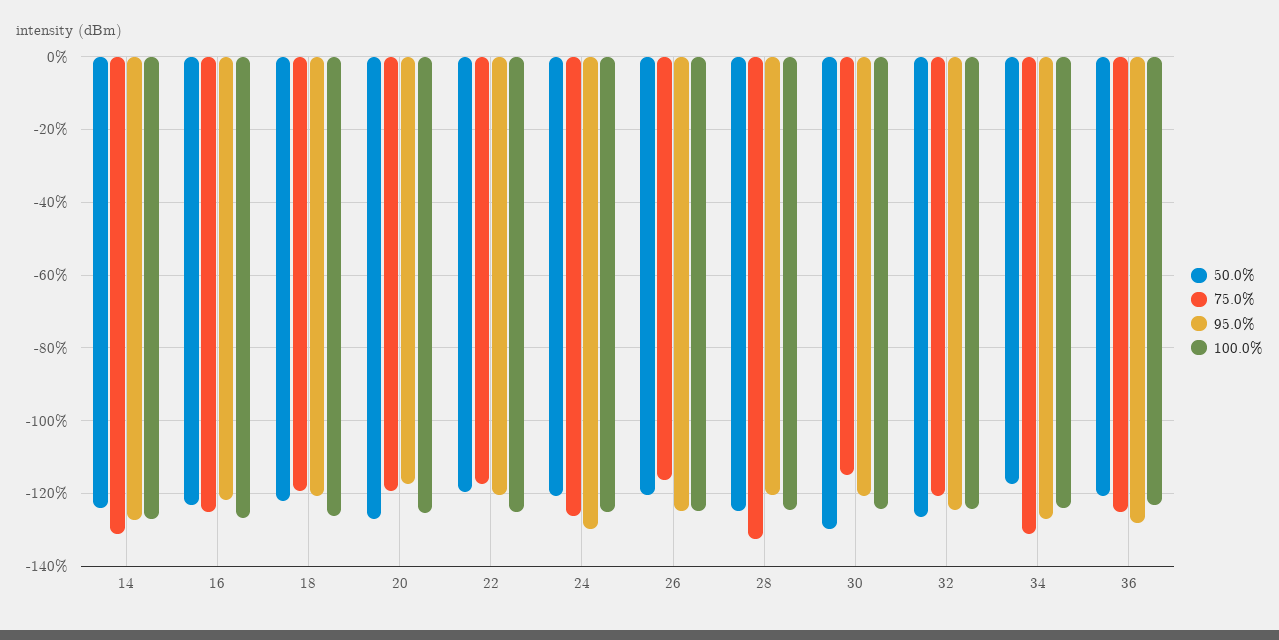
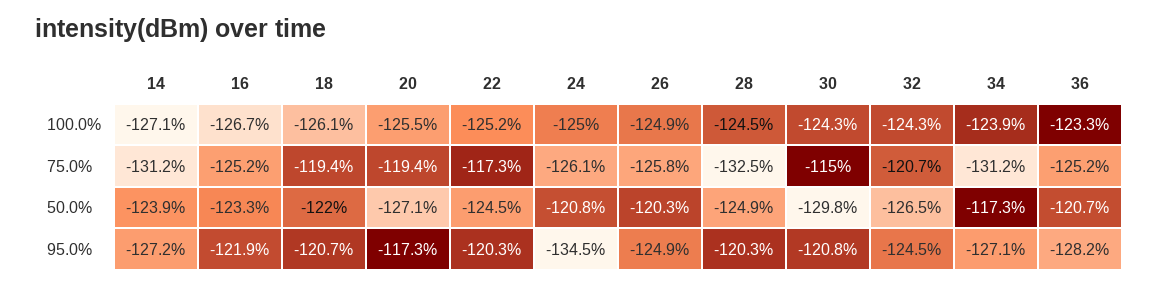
50.0%, 22: -120 -> -124.5
95.0%, 24: -130 -> -134.5
75.0%, 26: -116 -> -125.8

